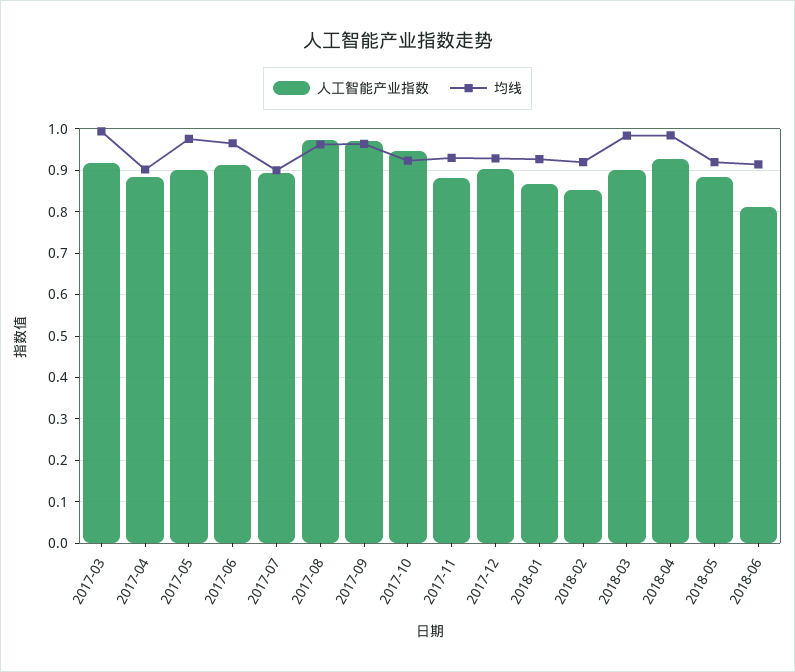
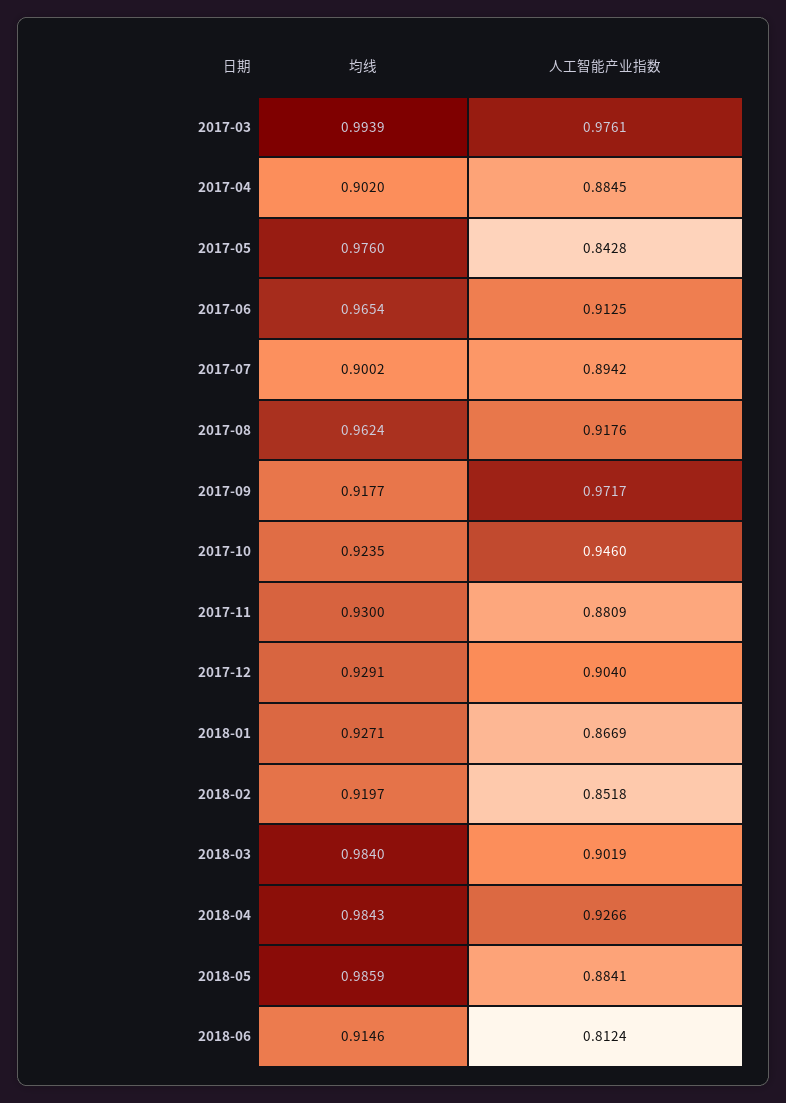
人工智能产业指数, 2017-03: 0.92 -> 0.9761
人工智能产业指数, 2017-05: 0.9 -> 0.8428
人工智能产业指数, 2017-08: 0.98 -> 0.9176
均线, 2017-09: 0.96 -> 0.9177
均线, 2018-05: 0.92 -> 0.9859

